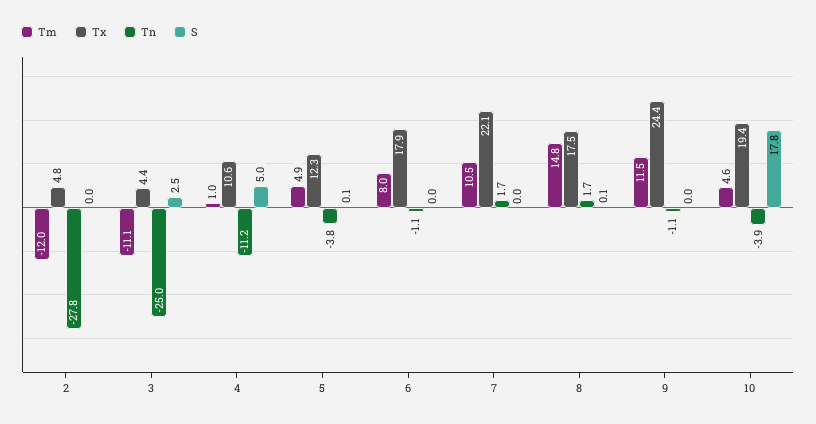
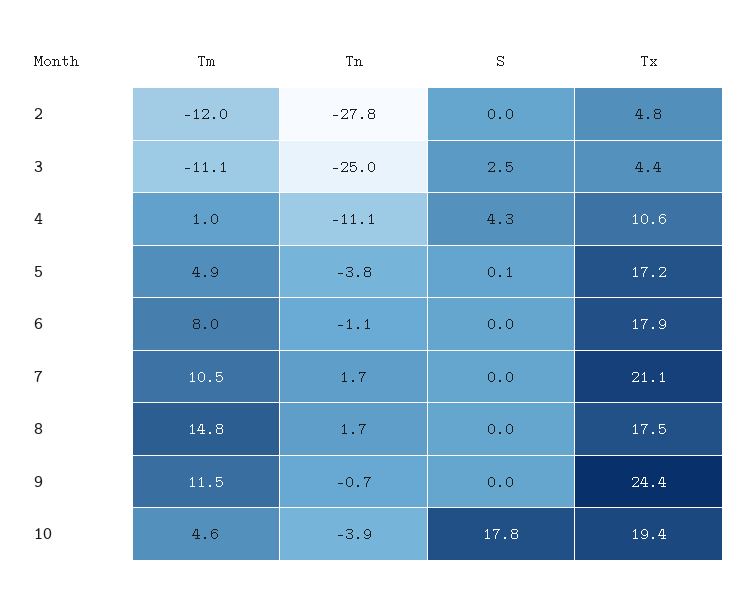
Tn, 4: -11.2 -> -11.1
S, 4: 5 -> 4.3
Tx, 5: 12.3 -> 17.2
Tx, 7: 22.1 -> 21.1
S, 8: 0.1 -> 0
Tn, 9: -1.1 -> -0.7

